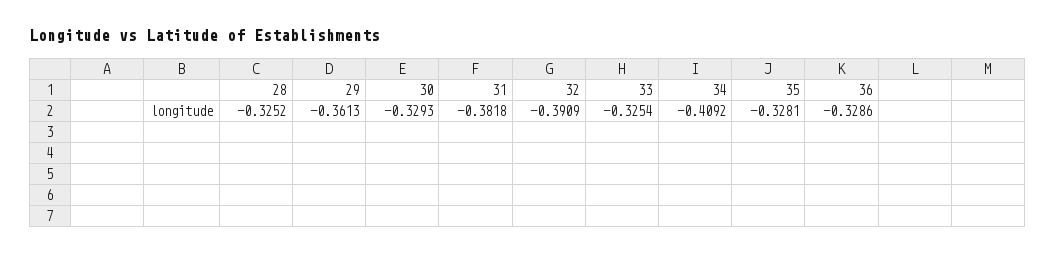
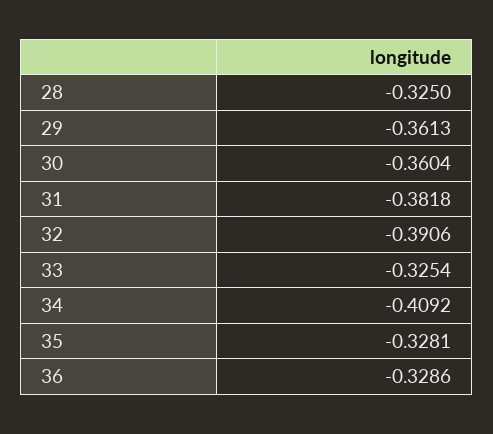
28: -0.3252 -> -0.325
30: -0.3293 -> -0.3604
32: -0.3909 -> -0.3906

